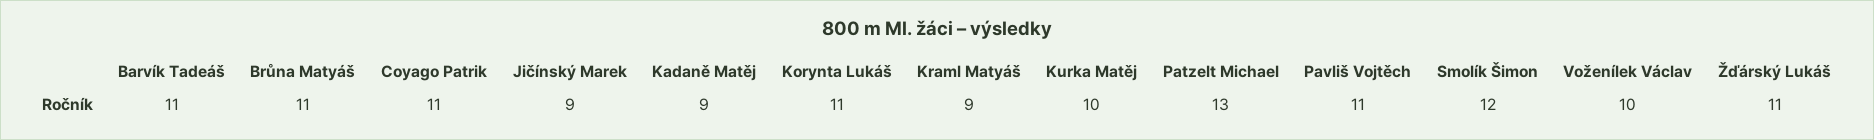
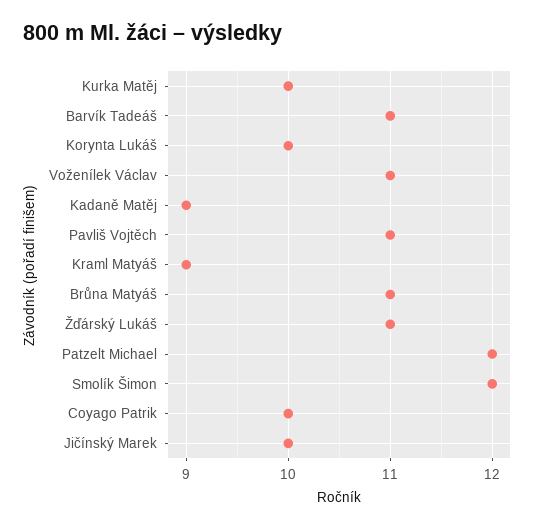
Coyago Patrik: 11 -> 10
Jičínský Marek: 9 -> 10
Korynta Lukáš: 11 -> 10
Patzelt Michael: 13 -> 12
Voženílek Václav: 10 -> 11

